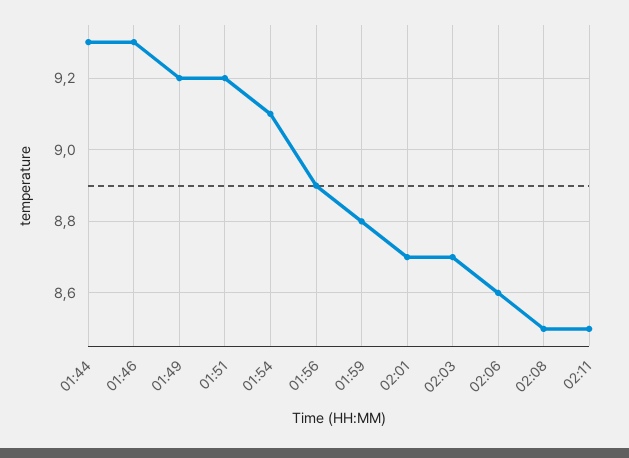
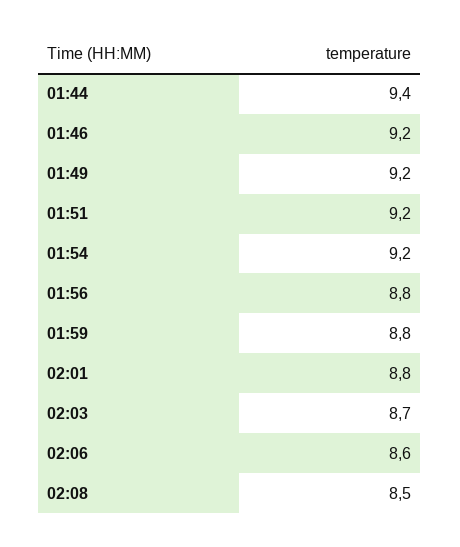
01:44: 9.3 -> 9.4
01:46: 9.3 -> 9.2
01:54: 9.1 -> 9.2
01:56: 8.9 -> 8.8
02:01: 8.7 -> 8.8
02:11: 8.5 -> none

